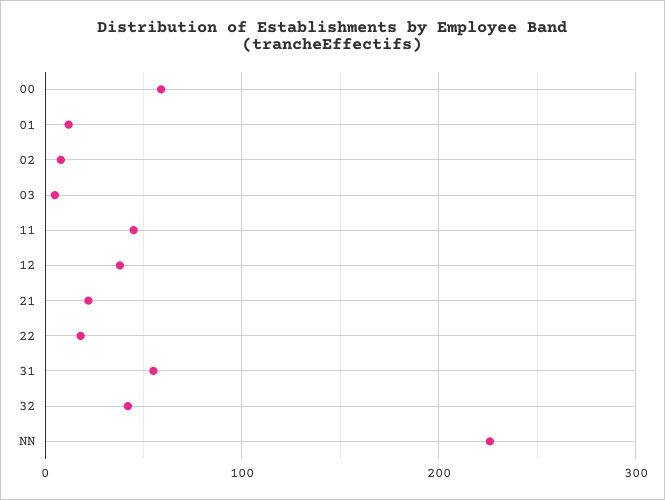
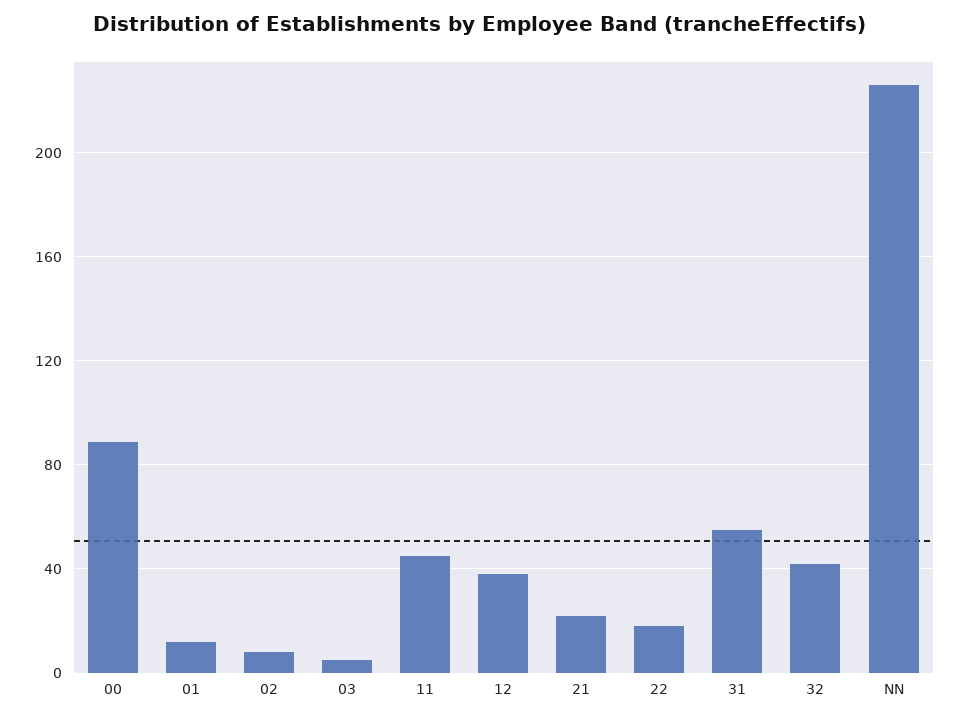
00: 60 -> 90

